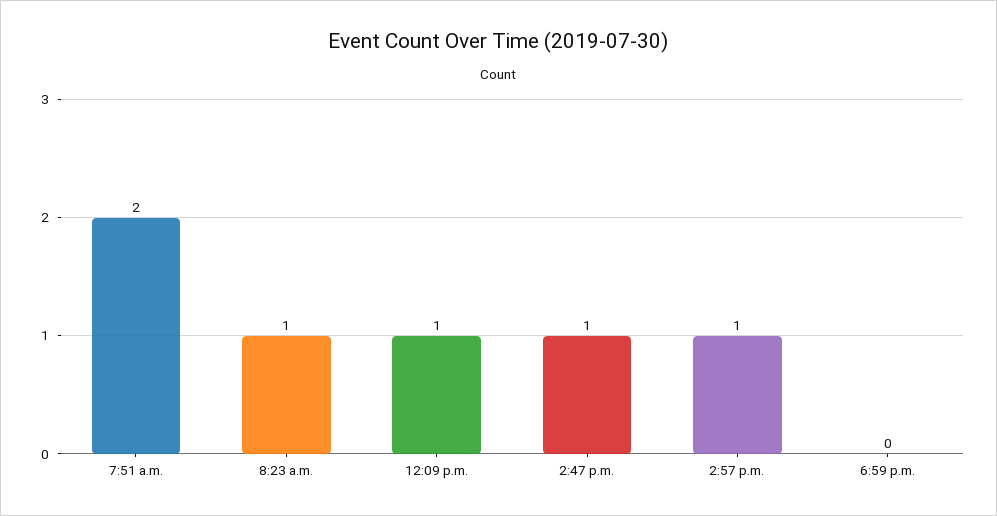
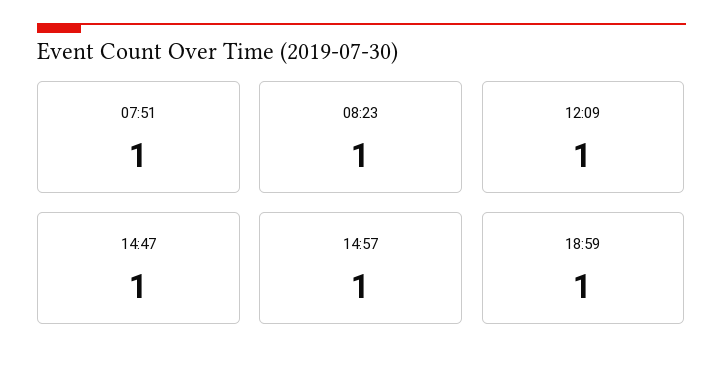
7:51 a.m.: 2 -> 1
6:59 p.m.: 0 -> 1

